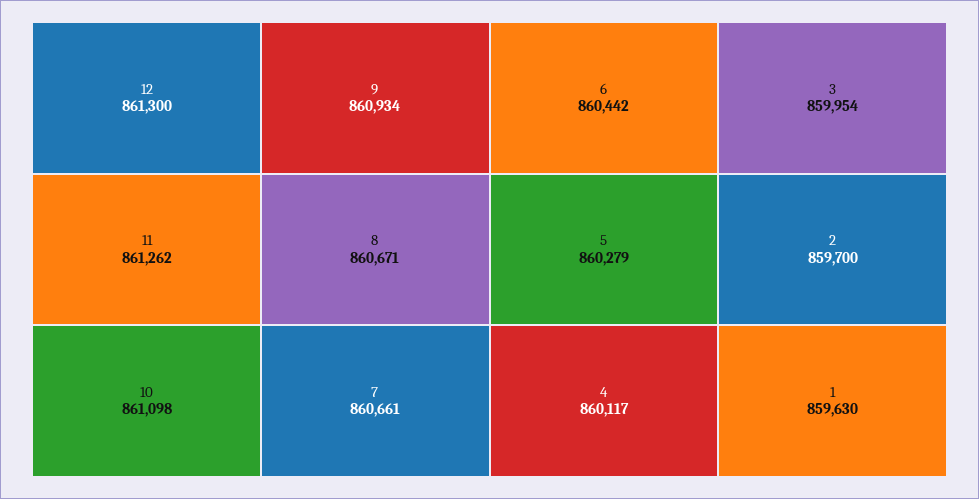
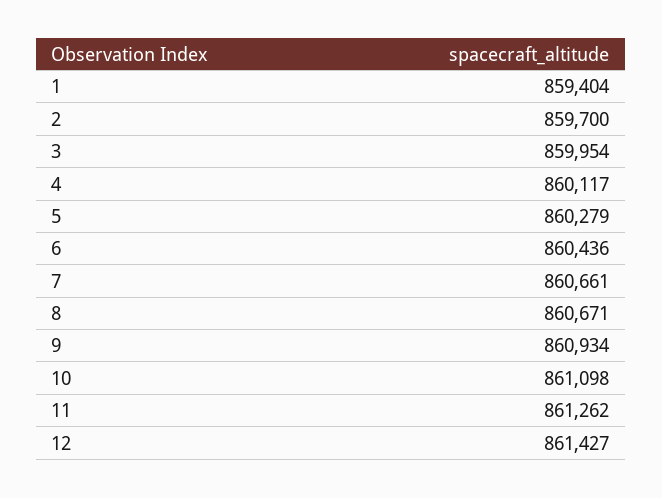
12: 861300 -> 861427
6: 860442 -> 860436
1: 859630 -> 859404

